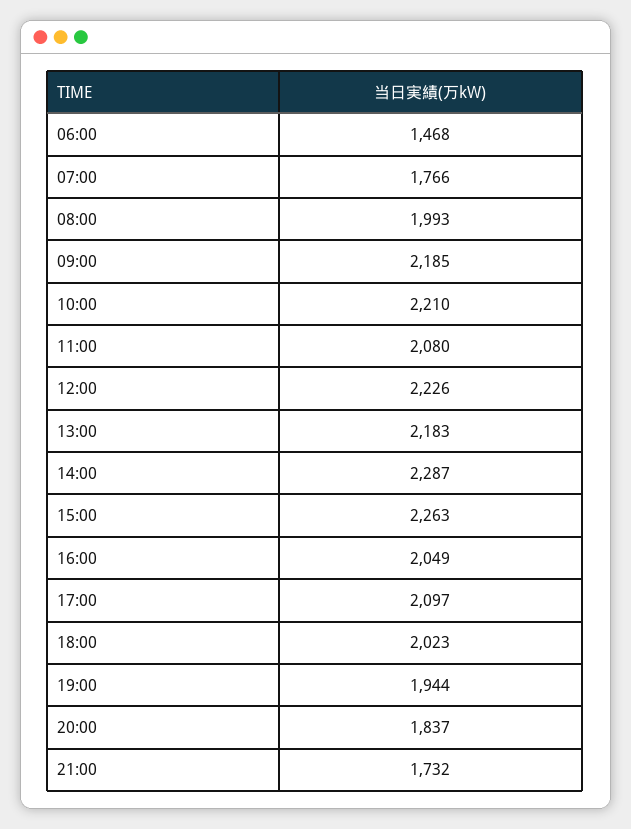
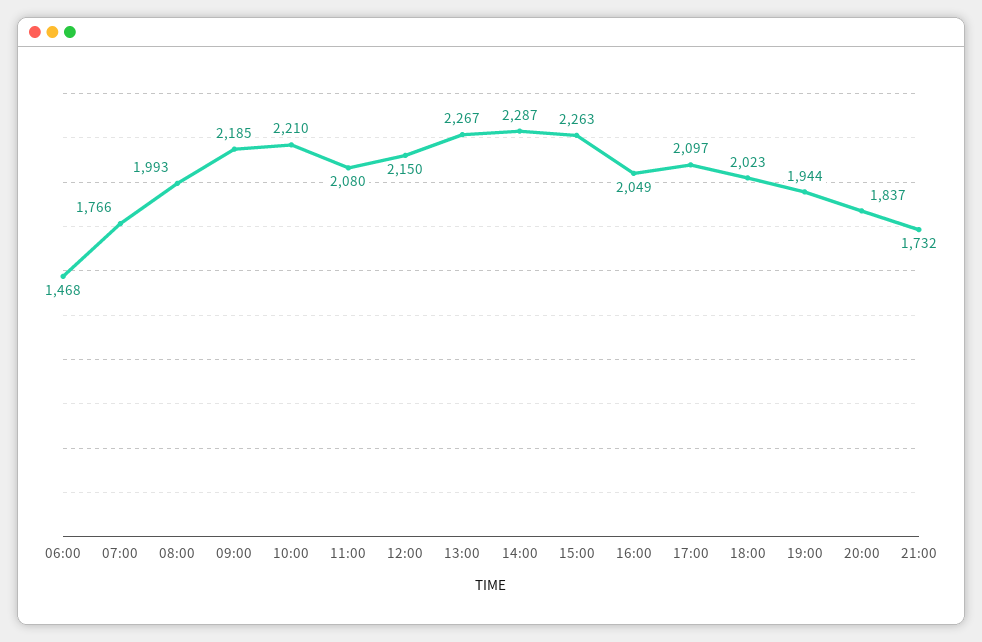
12:00: 2226 -> 2150
13:00: 2183 -> 2267

